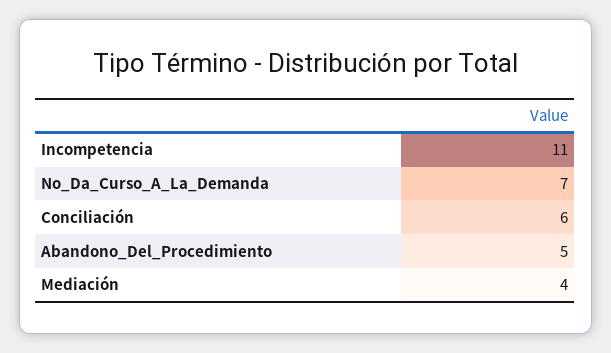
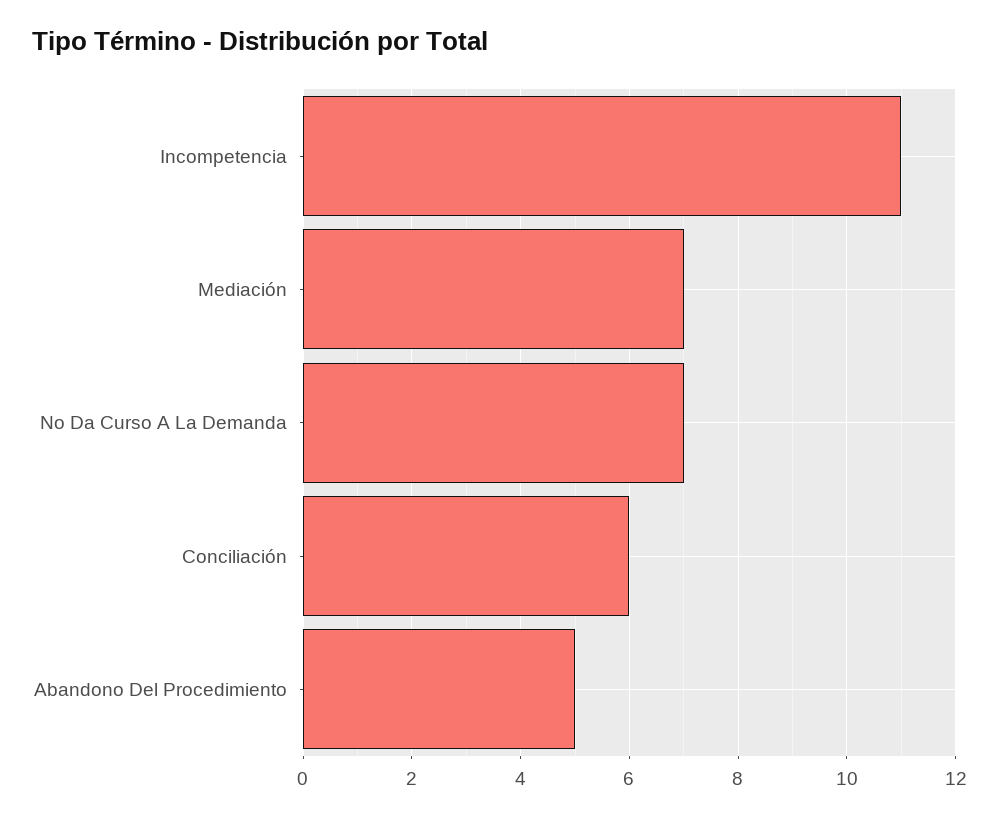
Mediación: 4 -> 7

